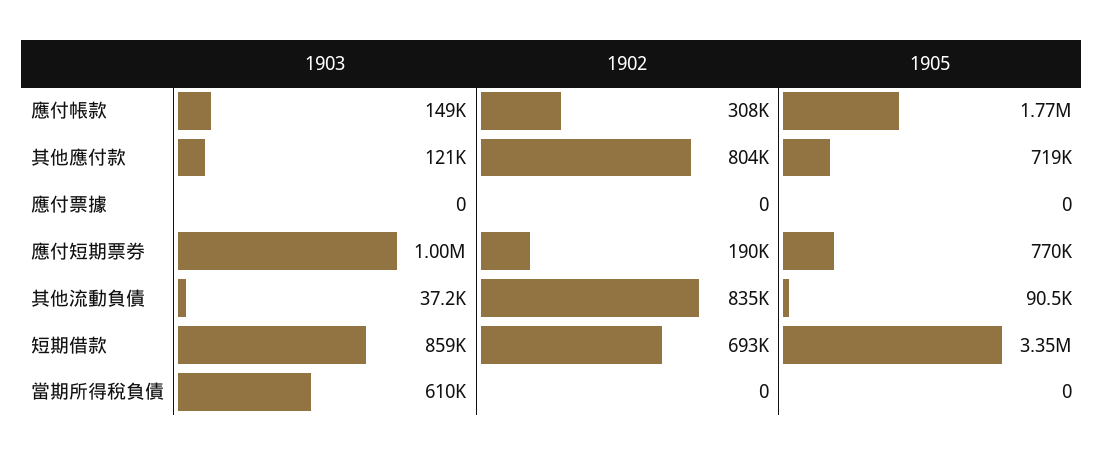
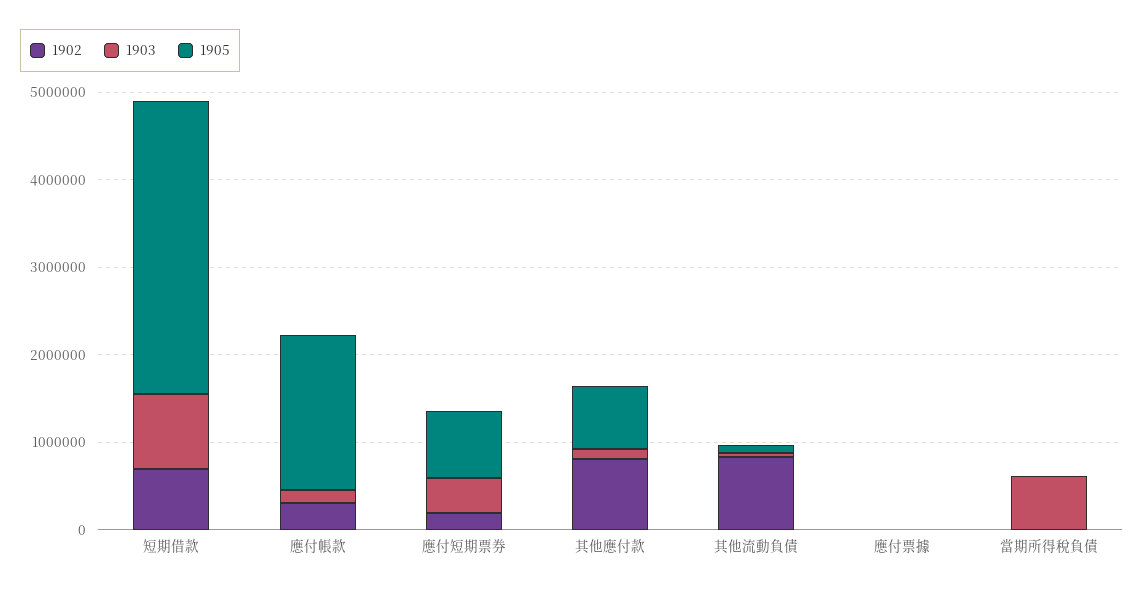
1903, 應付短期票券: 1000000 -> 400000

